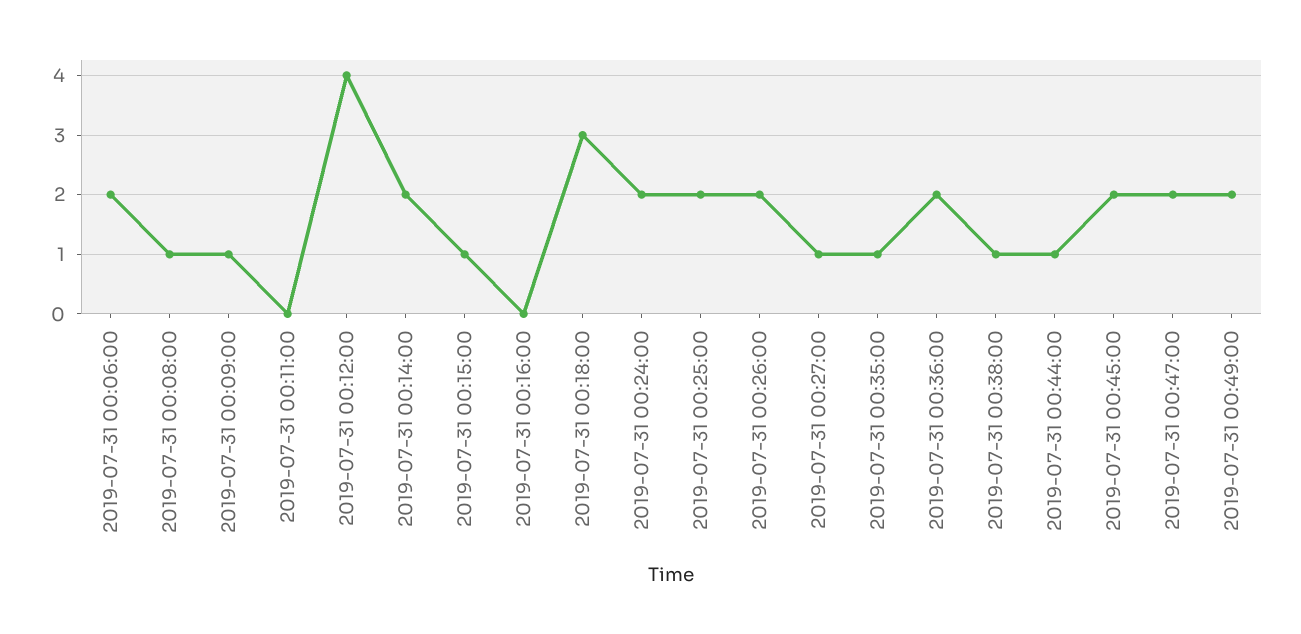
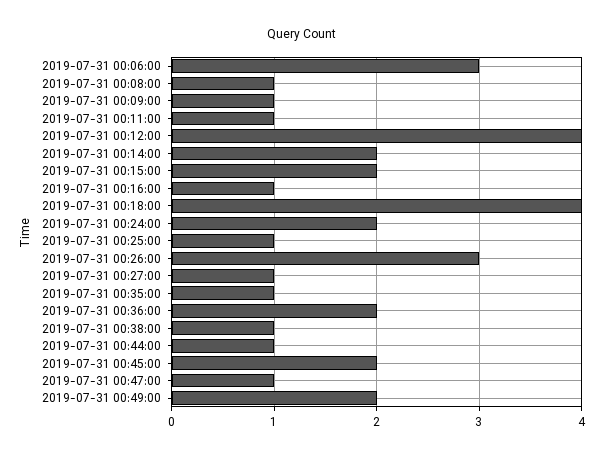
2019-07-31 00:06:00: 2 -> 3
2019-07-31 00:11:00: 0 -> 1
2019-07-31 00:15:00: 1 -> 2
2019-07-31 00:16:00: 0 -> 1
2019-07-31 00:18:00: 3 -> 4
2019-07-31 00:25:00: 2 -> 1
2019-07-31 00:26:00: 2 -> 3
2019-07-31 00:47:00: 2 -> 1

